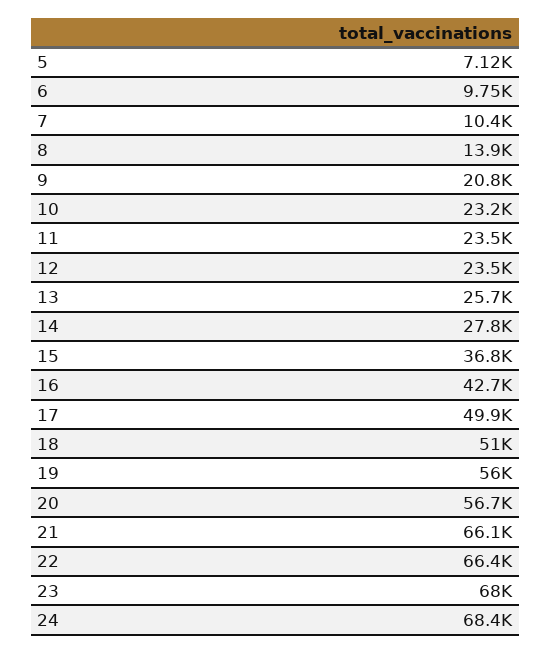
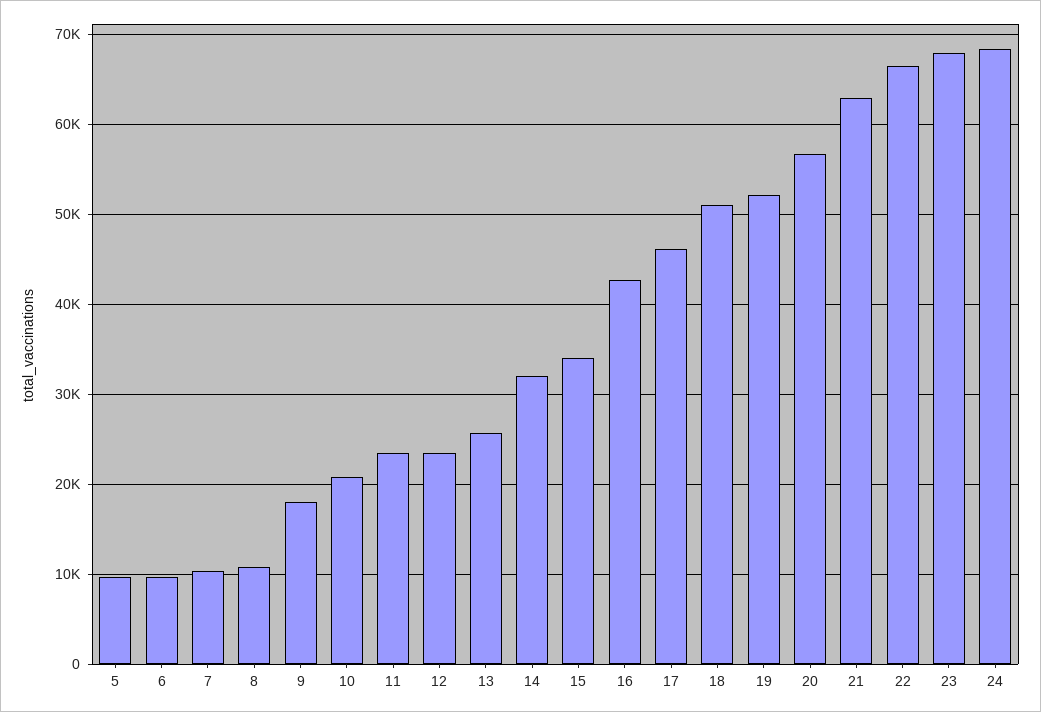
5: 7120 -> 10000
8: 13900 -> 11000
9: 20800 -> 18000
10: 23200 -> 21000
14: 27800 -> 32000
15: 36800 -> 34000
17: 49900 -> 46000
19: 56000 -> 52000
21: 66100 -> 63000

